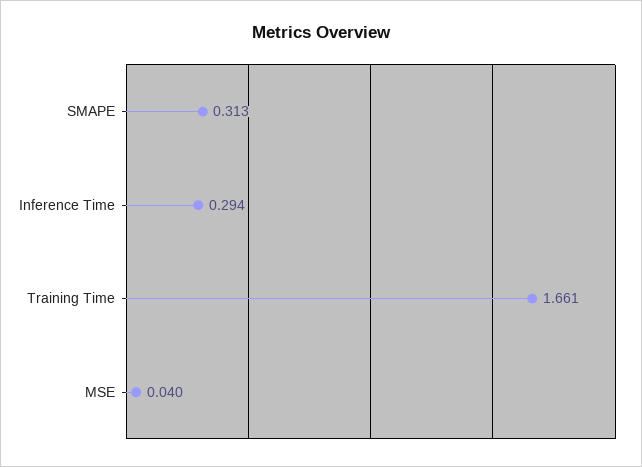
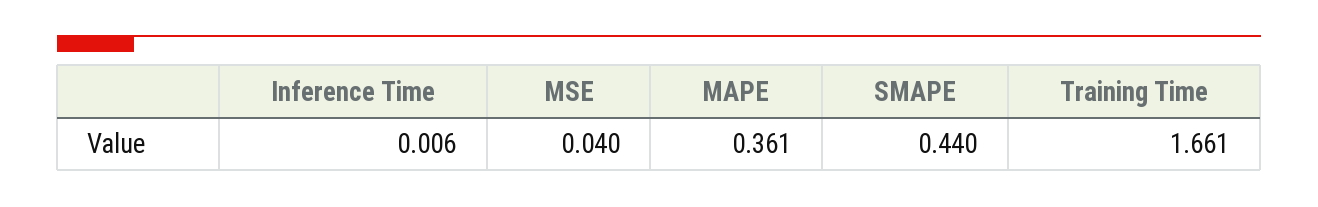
SMAPE: 0.313 -> 0.44
Inference Time: 0.294 -> 0.006
MAPE: none -> 0.361

